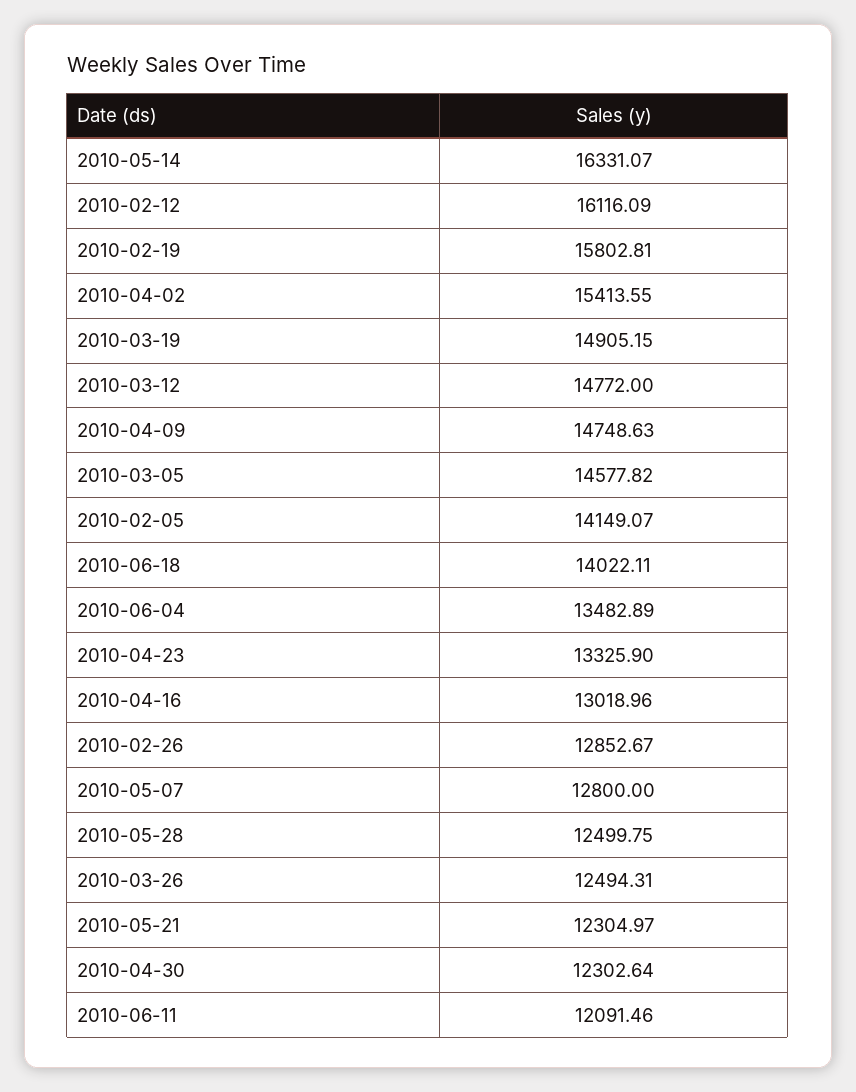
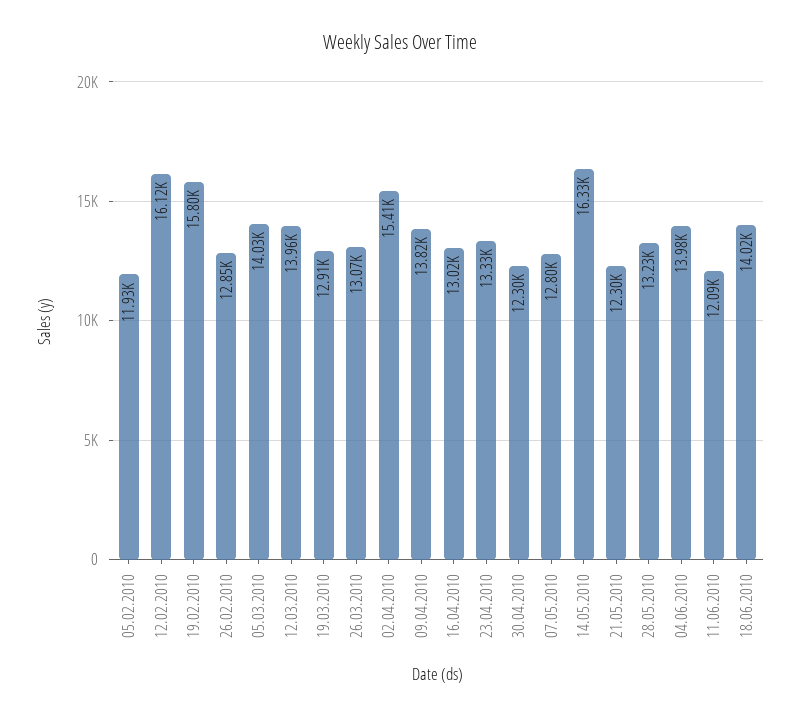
2010-03-19: 14905.15 -> 12910
2010-03-12: 14772 -> 13960
2010-04-09: 14748.63 -> 13820
2010-03-05: 14577.82 -> 14030
2010-02-05: 14149.07 -> 11930
2010-06-04: 13482.89 -> 13980
2010-05-28: 12499.75 -> 13230
2010-03-26: 12494.31 -> 13070

